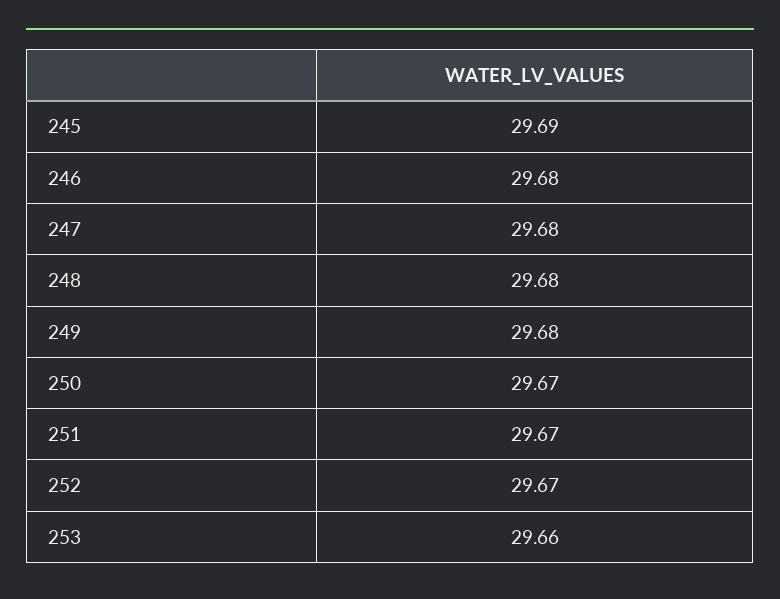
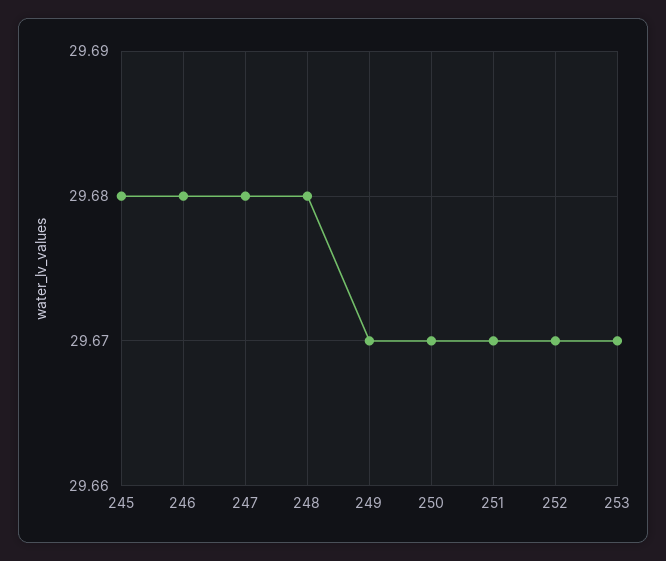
245: 29.69 -> 29.68
249: 29.68 -> 29.67
253: 29.66 -> 29.67

